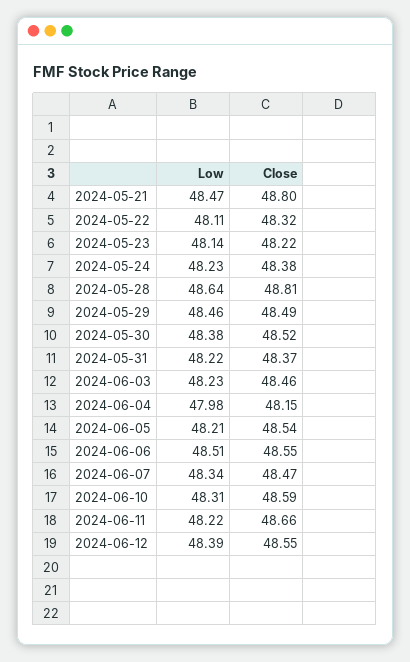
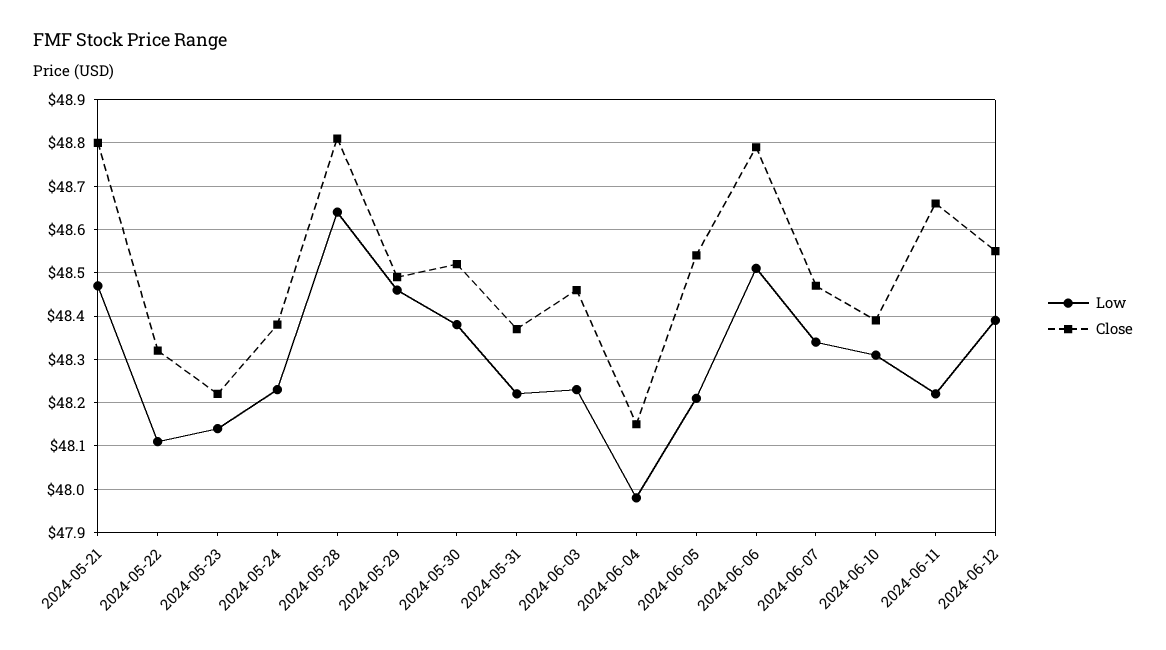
Close, 2024-06-06: 48.55 -> 48.8
Close, 2024-06-10: 48.59 -> 48.4

